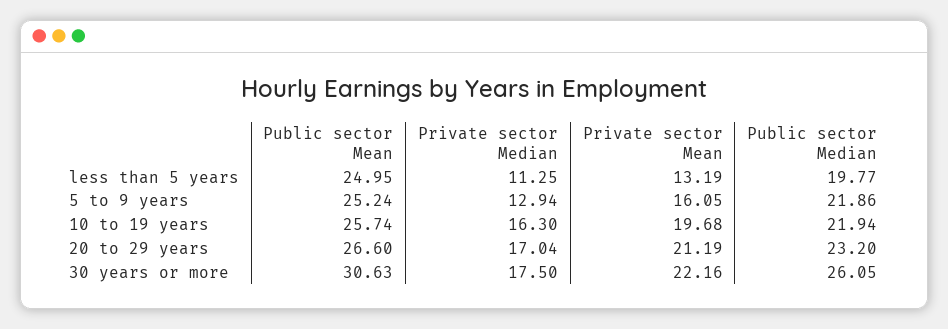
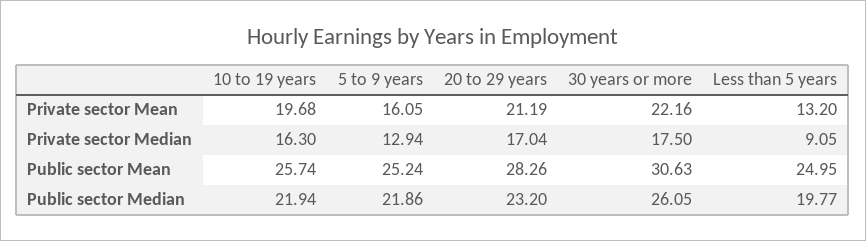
Private sector Median, less than 5 years: 11.25 -> 9.05
Private sector Mean, less than 5 years: 13.19 -> 13.2
Public sector Mean, 20 to 29 years: 26.6 -> 28.26

